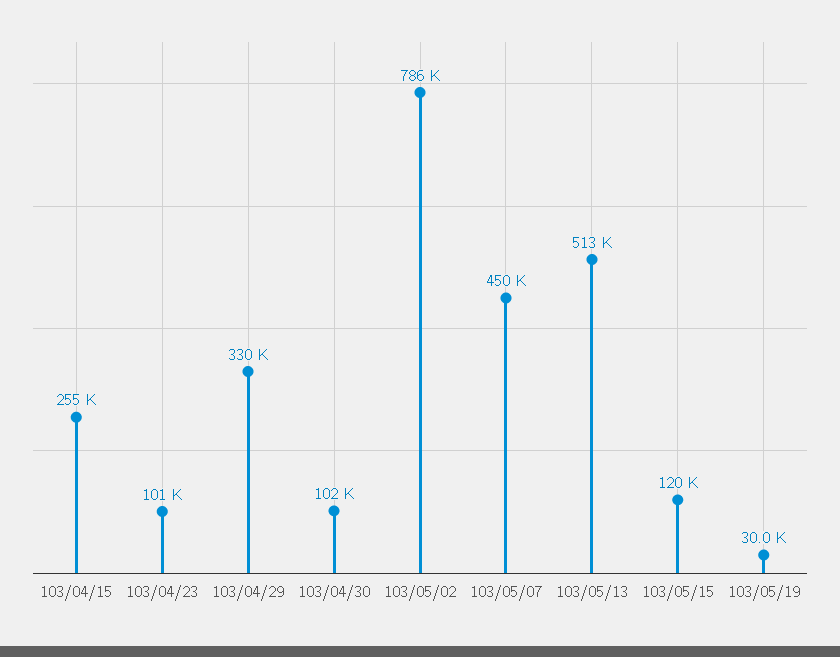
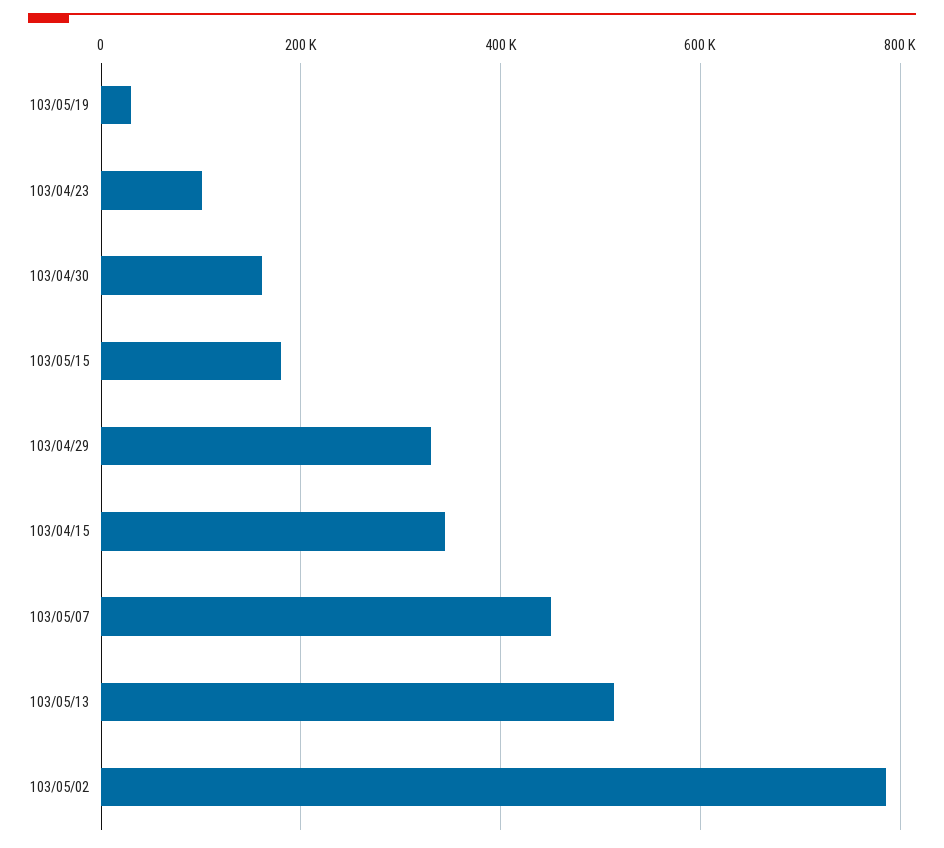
103/04/15: 255000 -> 340000
103/04/30: 102000 -> 160000
103/05/15: 120000 -> 180000

